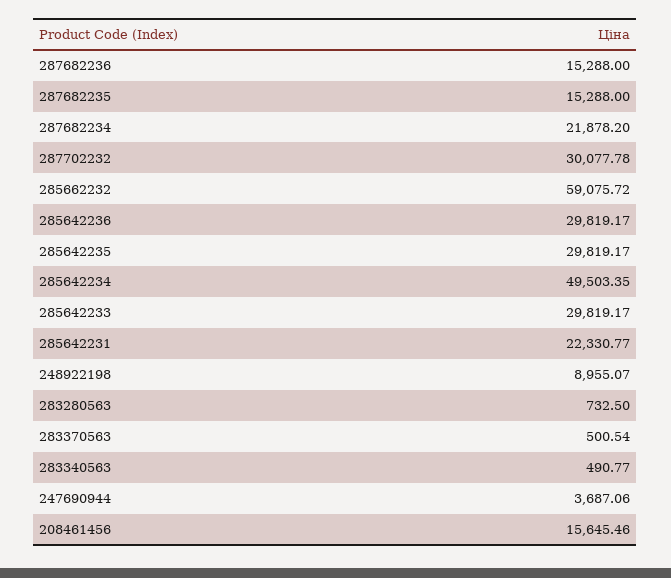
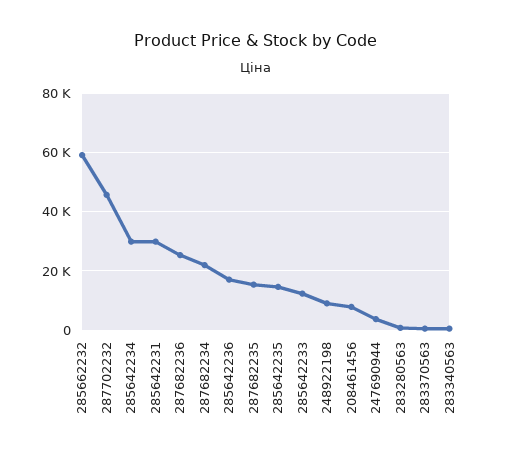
287682236: 15288 -> 25000
287702232: 30077.78 -> 45000
285642236: 29819.17 -> 17500
285642235: 29819.17 -> 15000
285642234: 49503.35 -> 30000
285642233: 29819.17 -> 12500
285642231: 22330.77 -> 30000
208461456: 15645.46 -> 7500

